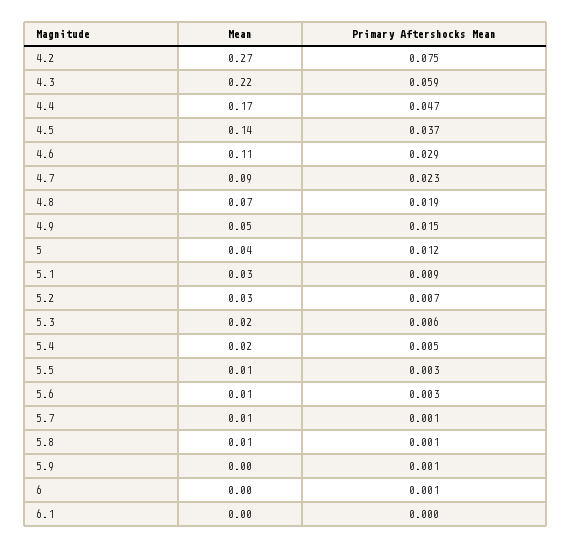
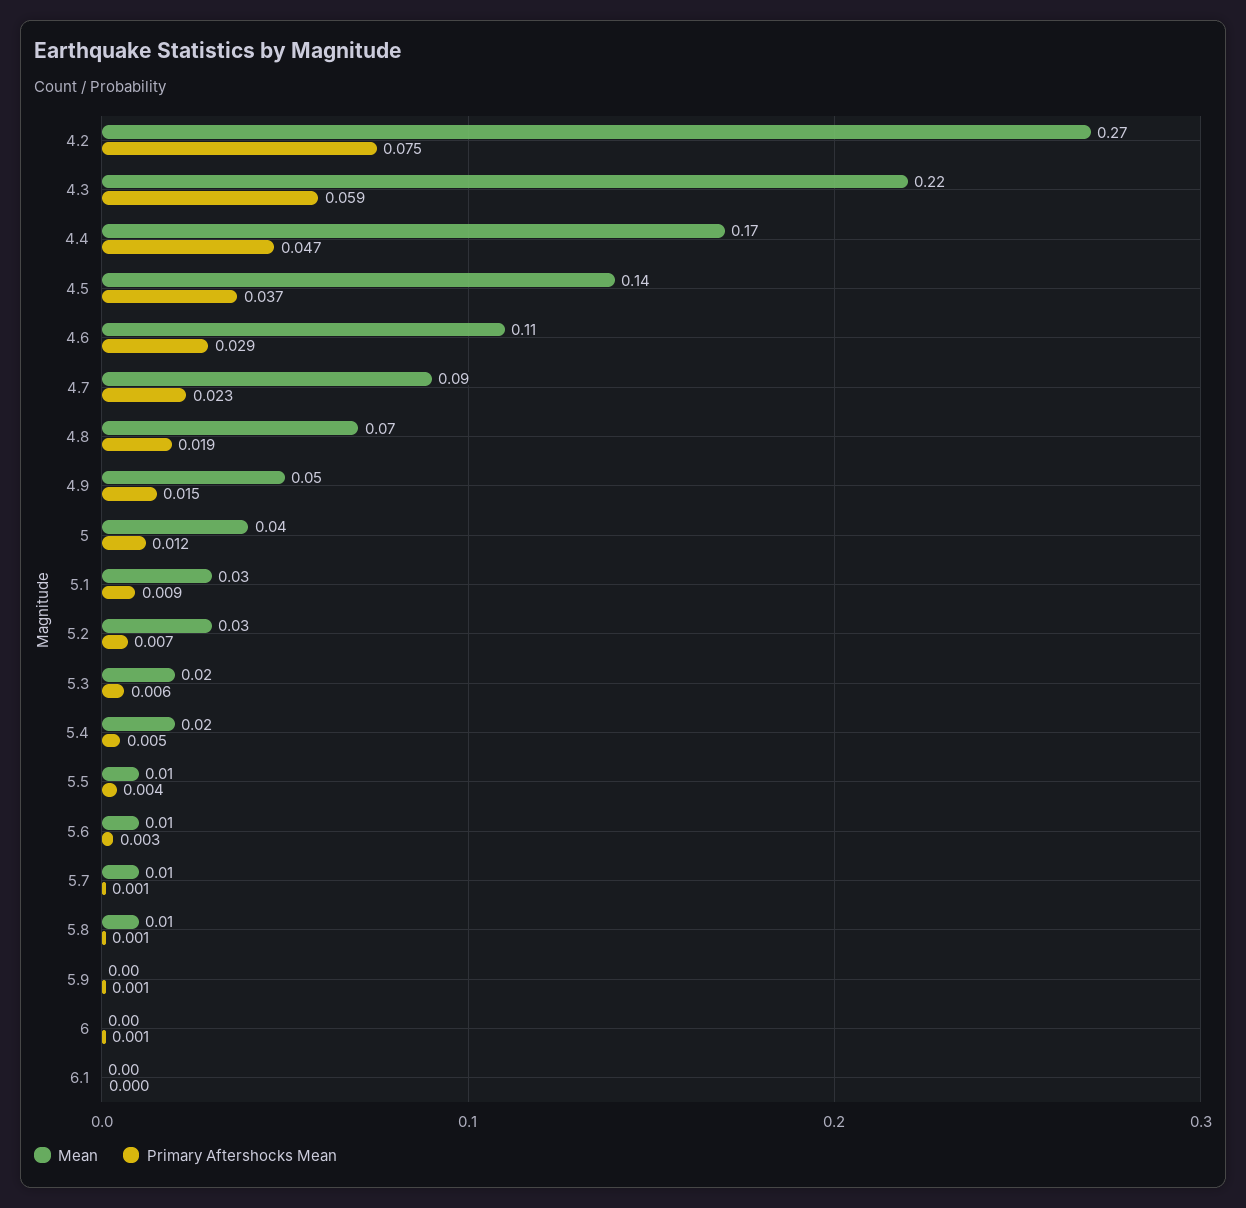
Primary Aftershocks Mean, 5.5: 0.003 -> 0.004

